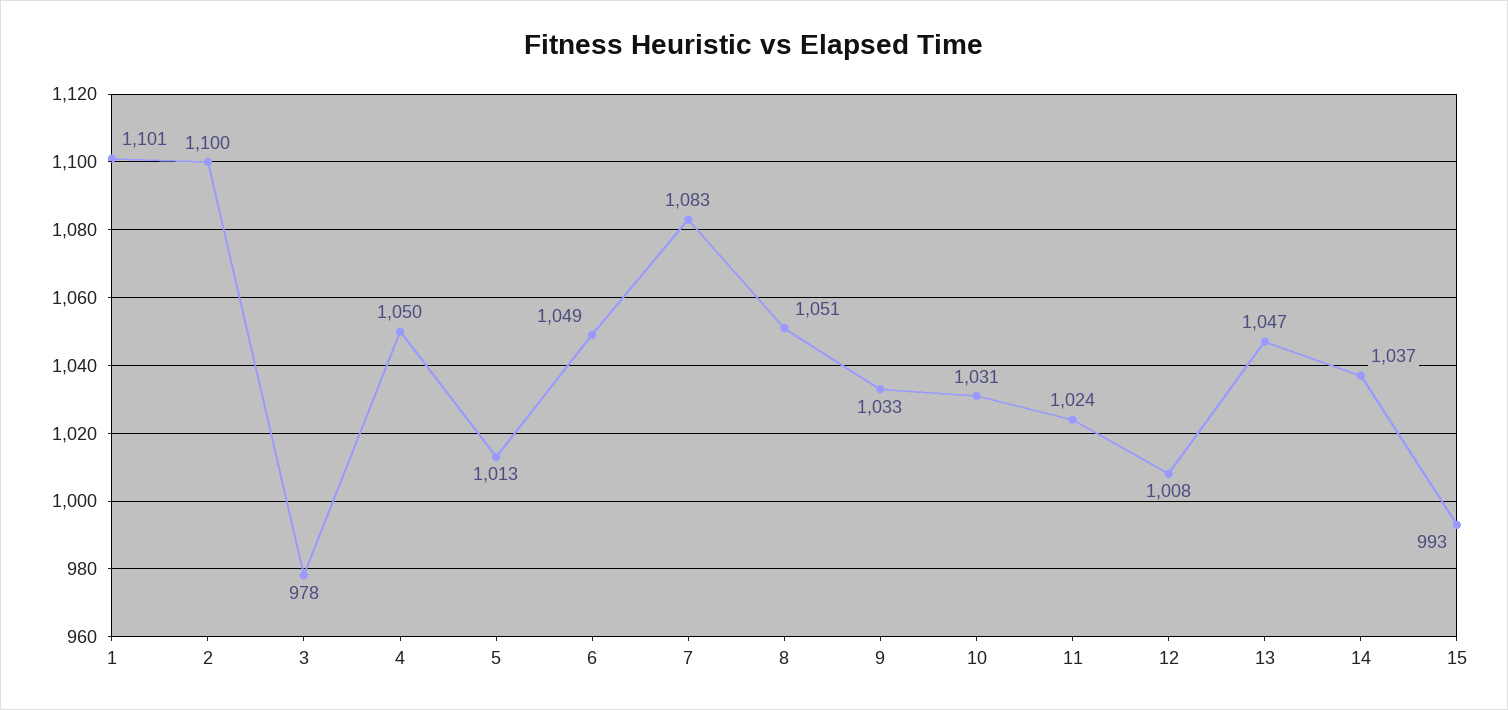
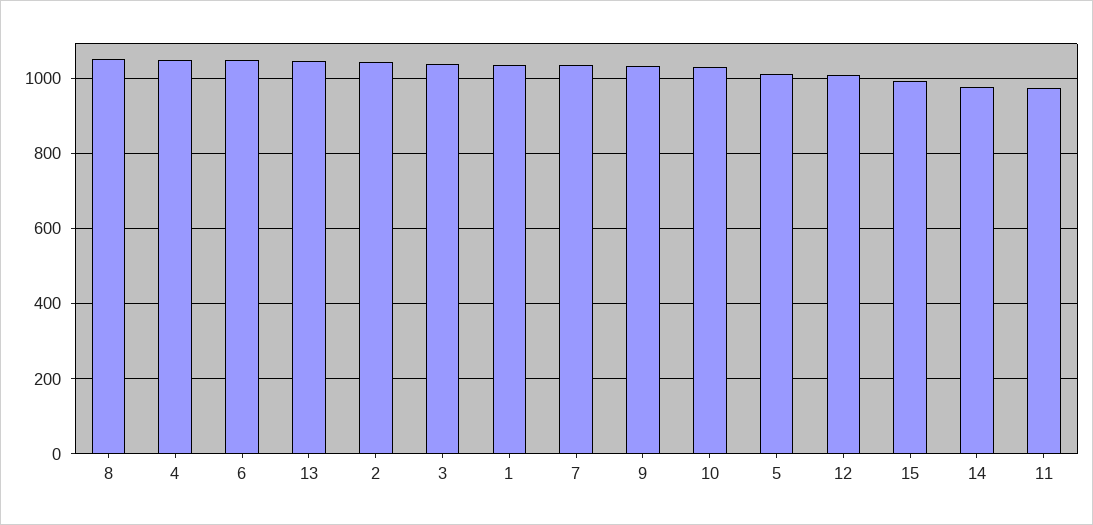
1: 1101 -> 1040
2: 1100 -> 1040
3: 978 -> 1040
7: 1083 -> 1040
11: 1024 -> 980
14: 1037 -> 980

